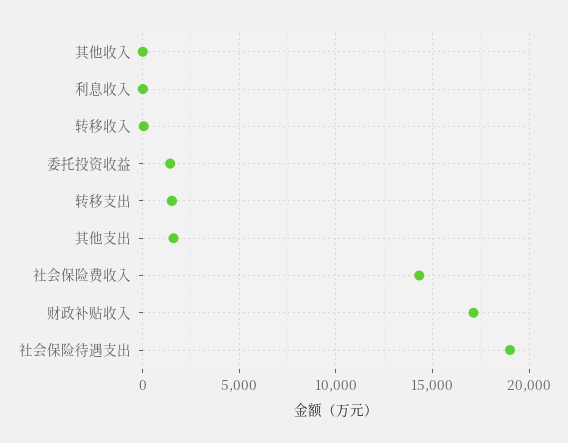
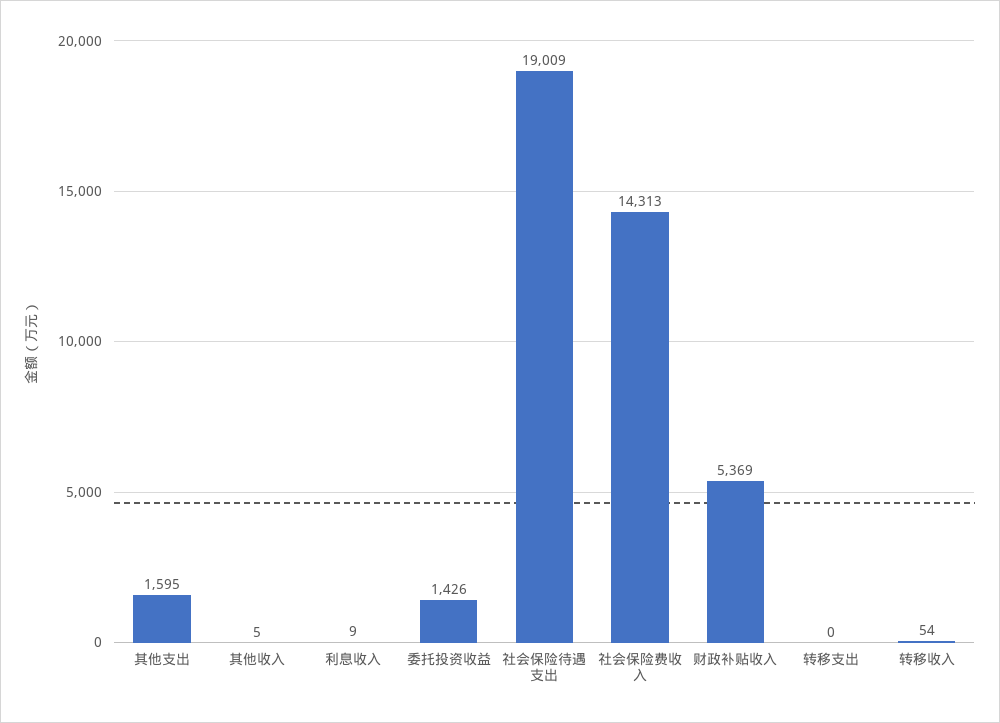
转移支出: 1500 -> 0
财政补贴收入: 17000 -> 5369

